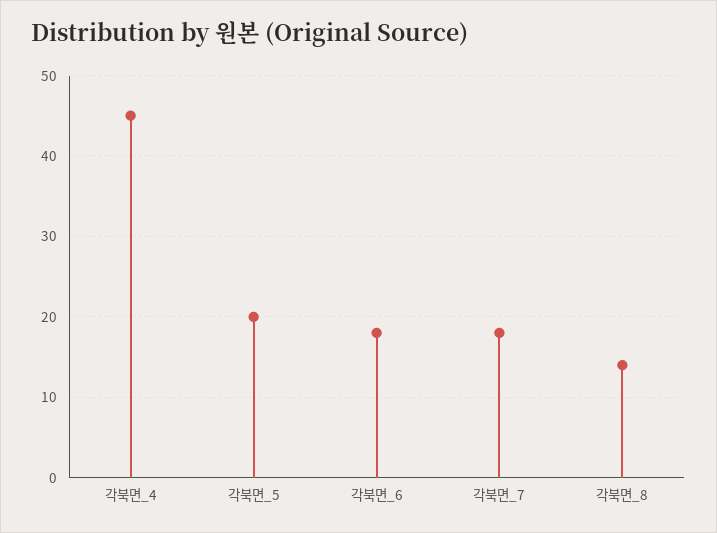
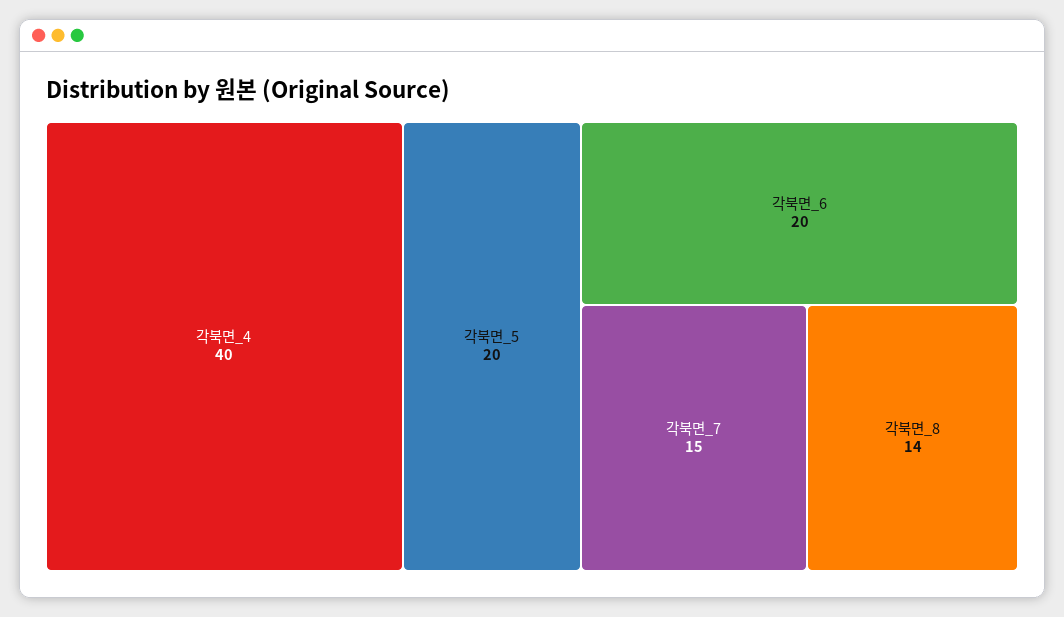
각북면_4: 45 -> 40
각북면_6: 18 -> 20
각북면_7: 18 -> 15

